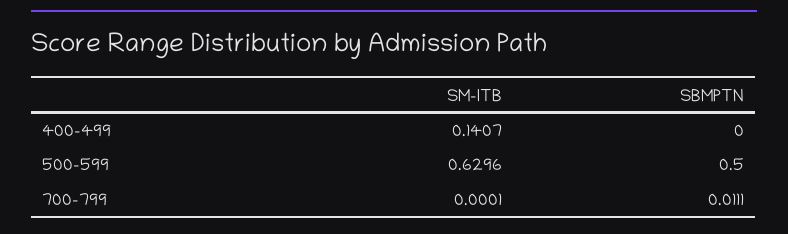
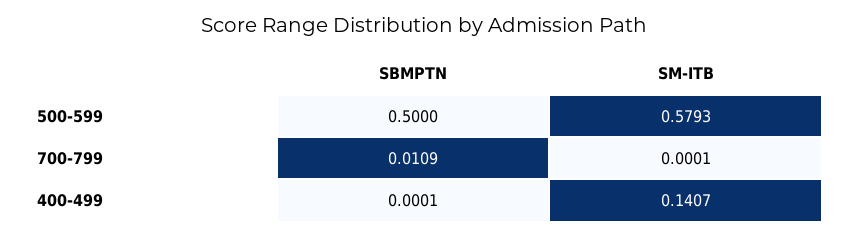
SBMPTN, 400-499: 0 -> 0.0001
SM-ITB, 500-599: 0.6296 -> 0.5793
SBMPTN, 700-799: 0.0111 -> 0.0109

